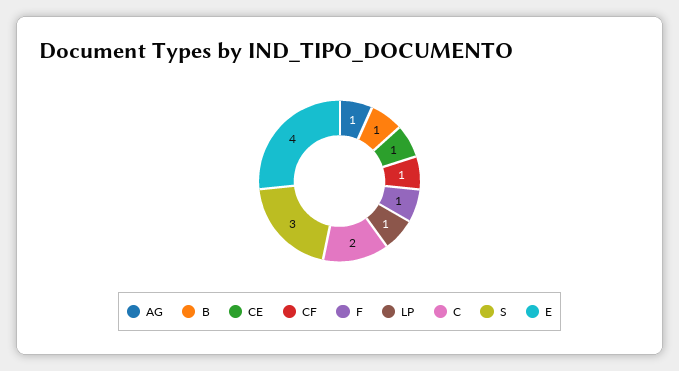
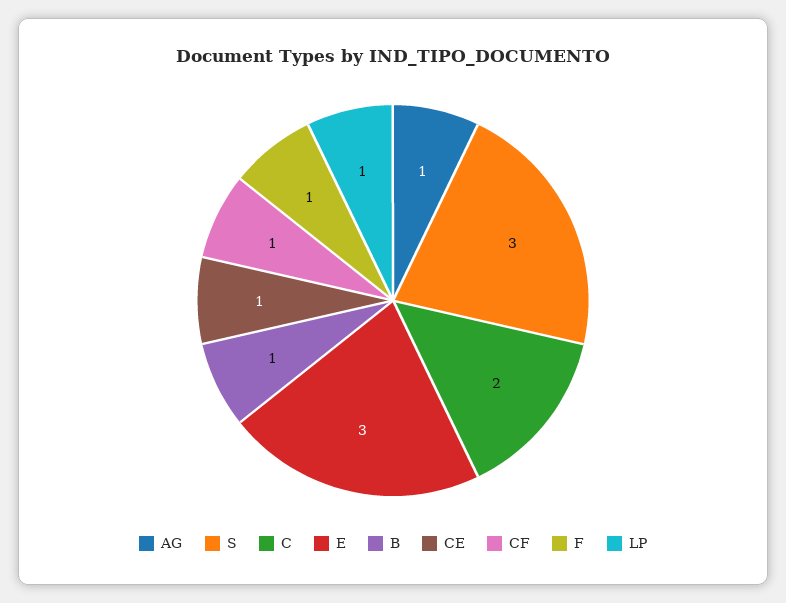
E: 4 -> 3

